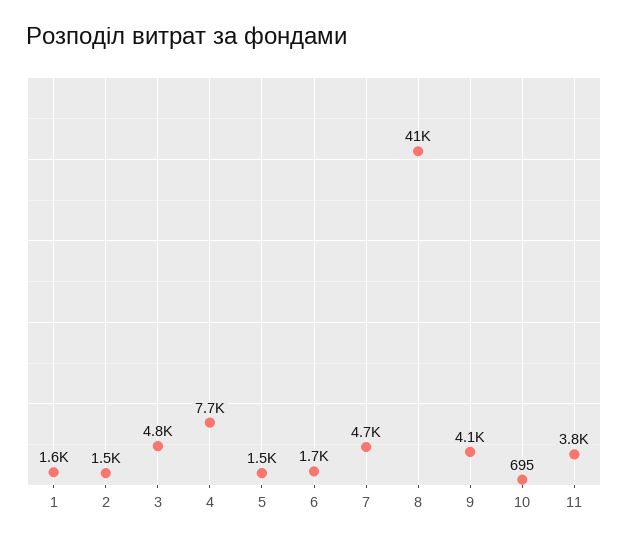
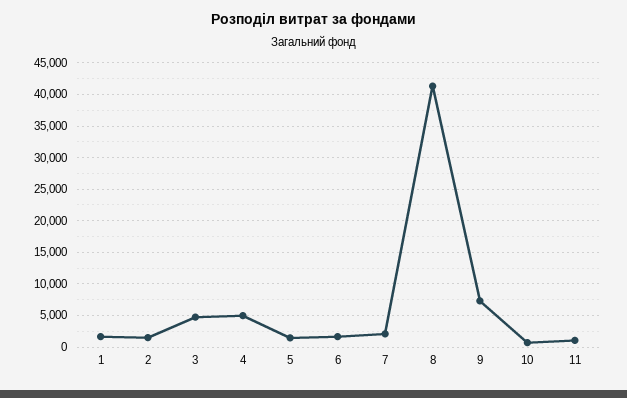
4: 7700 -> 5000
7: 4700 -> 2000
9: 4100 -> 7000
11: 3800 -> 1000

